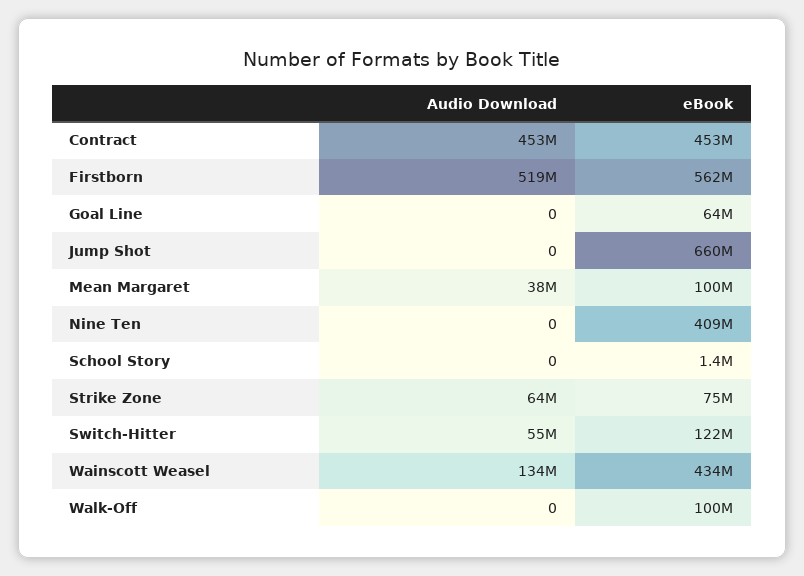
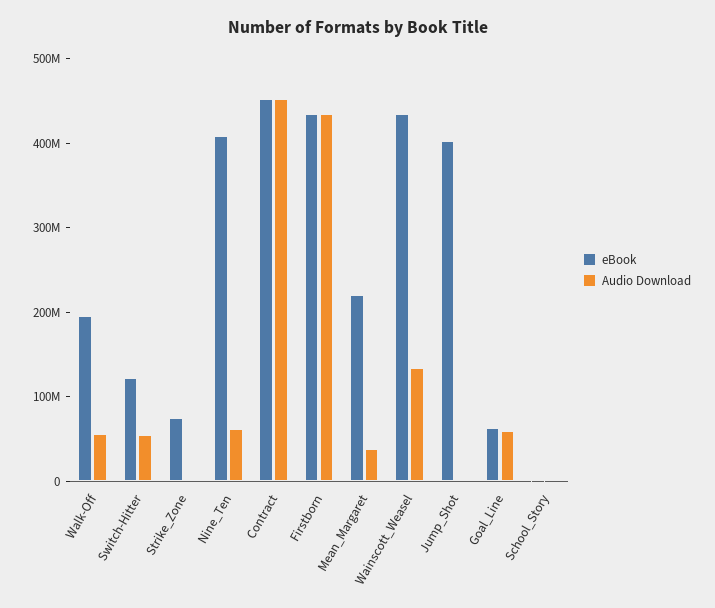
Audio Download, Firstborn: 519000000 -> 440000000
eBook, Firstborn: 562000000 -> 440000000
Audio Download, Goal Line: 0 -> 60000000
eBook, Jump Shot: 660000000 -> 400000000
eBook, Mean Margaret: 100000000 -> 220000000
Audio Download, Nine Ten: 0 -> 60000000
Audio Download, Strike Zone: 64000000 -> 0
Audio Download, Walk-Off: 0 -> 60000000
eBook, Walk-Off: 100000000 -> 200000000

